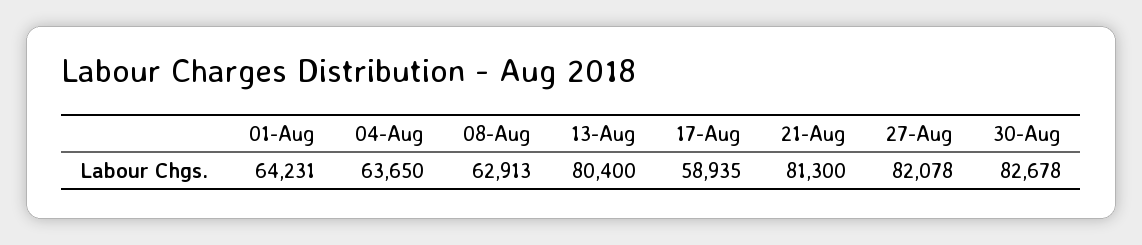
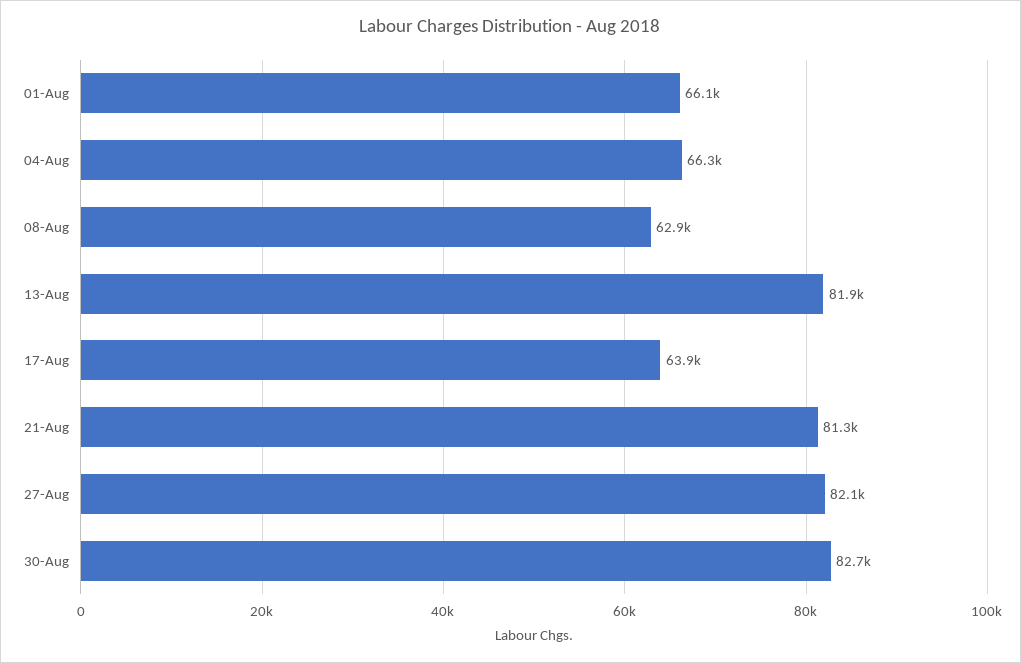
01-Aug: 64231 -> 66100
04-Aug: 63650 -> 66300
13-Aug: 80400 -> 81900
17-Aug: 58935 -> 63900

